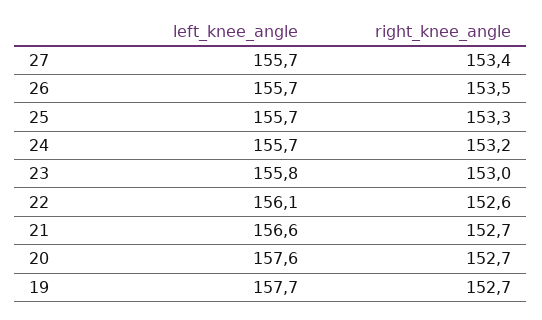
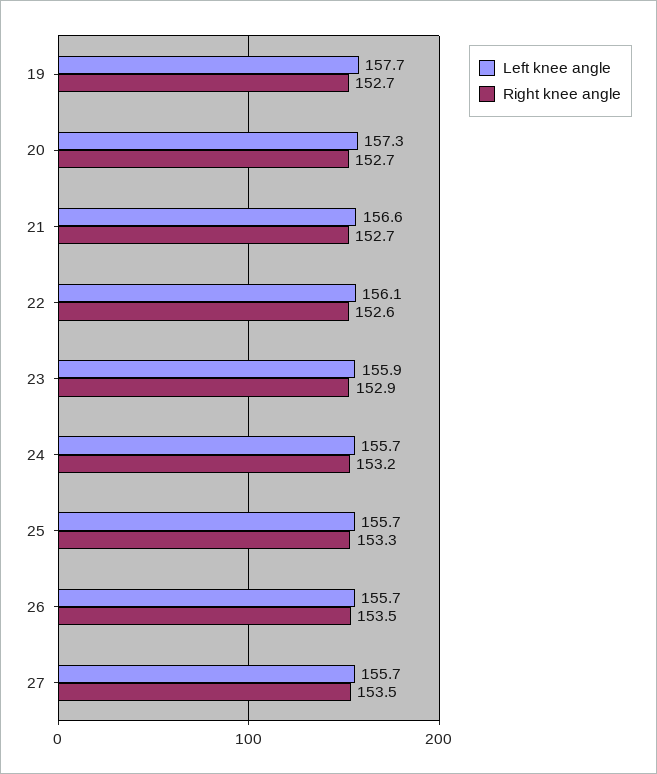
right_knee_angle, 27: 153.4 -> 153.5
left_knee_angle, 23: 155.8 -> 155.9
right_knee_angle, 23: 153 -> 152.9
left_knee_angle, 20: 157.6 -> 157.3

